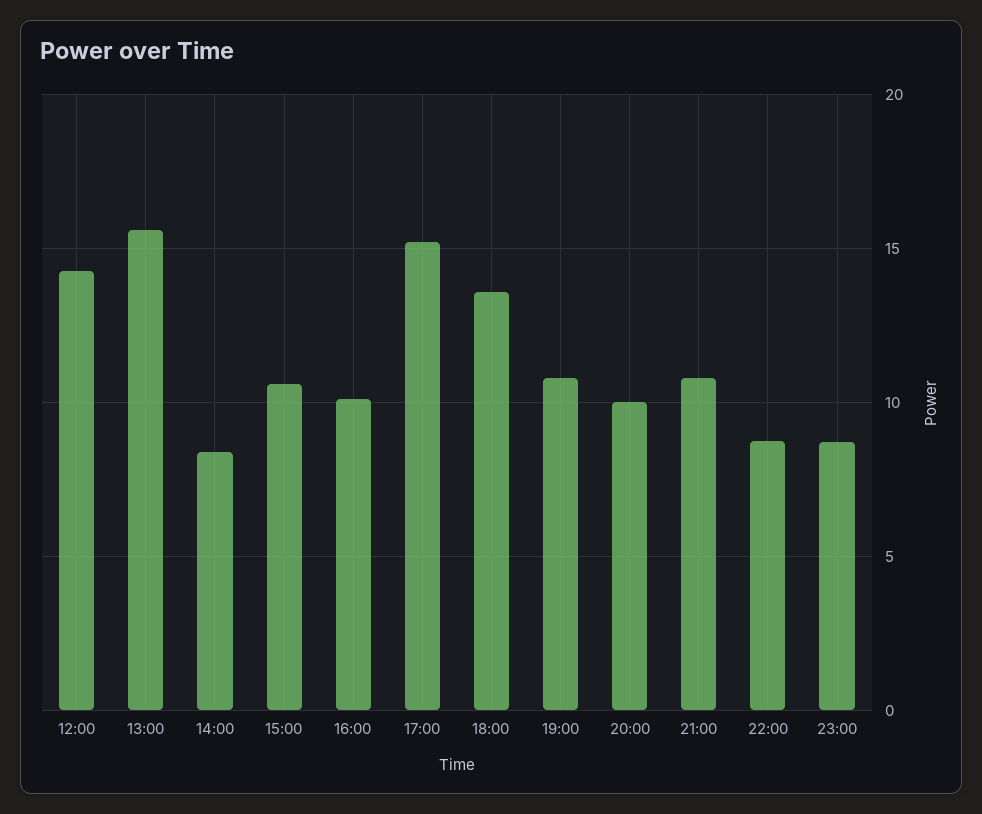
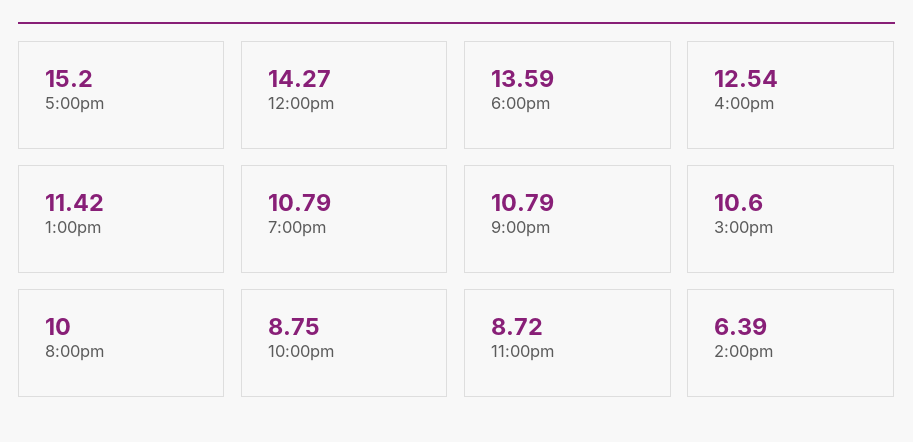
13:00: 15.5 -> 11.42
14:00: 8.5 -> 6.39
16:00: 10 -> 12.54

